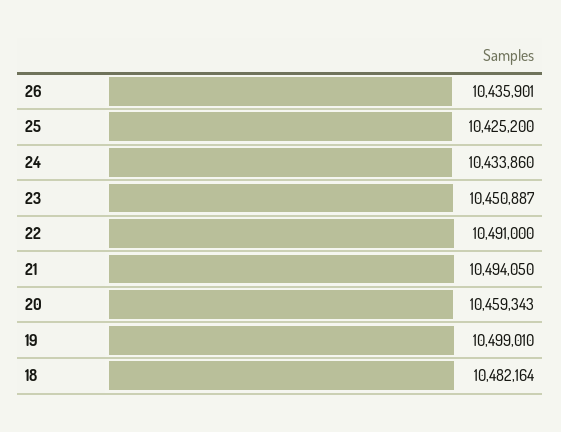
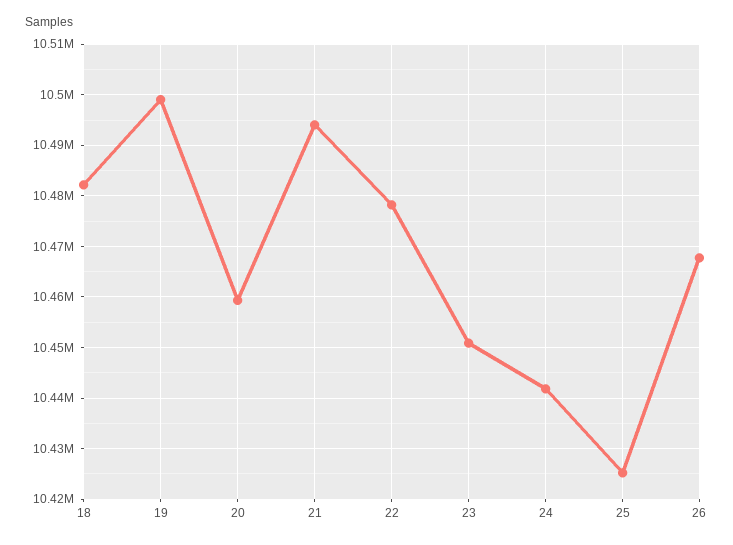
26: 10435901 -> 10468000
24: 10433860 -> 10442000
22: 10491000 -> 10478000

